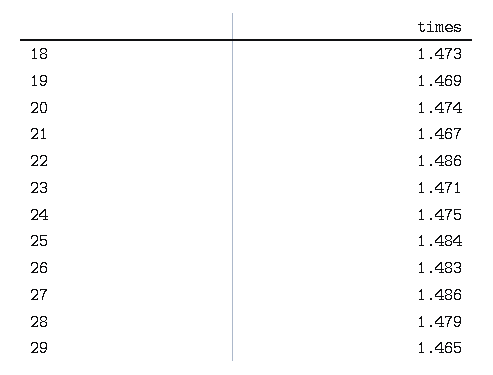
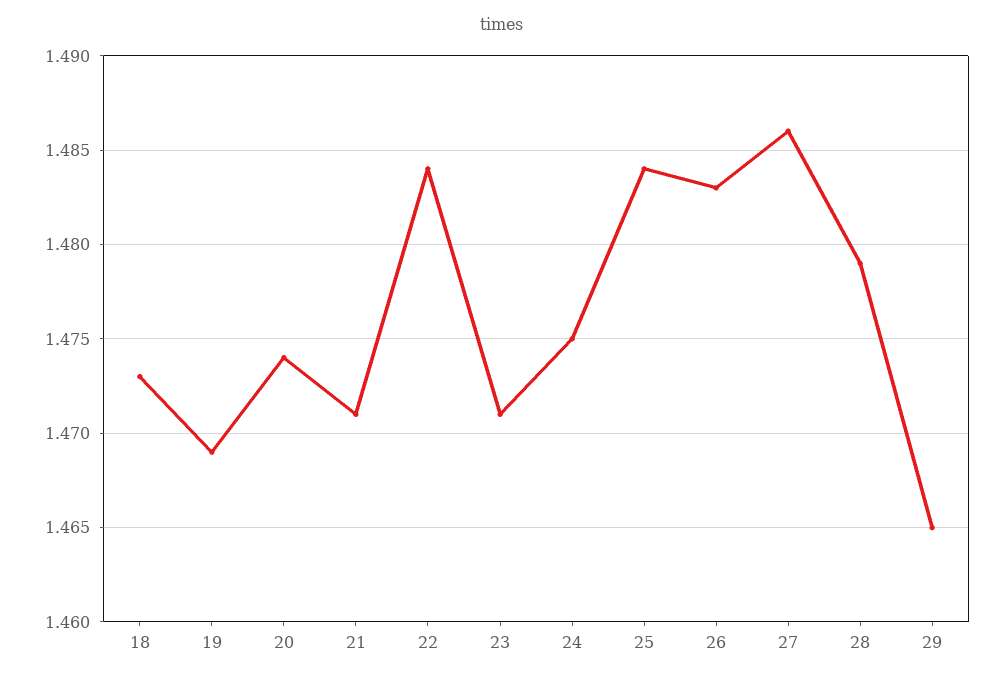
21: 1.467 -> 1.471
22: 1.486 -> 1.484

